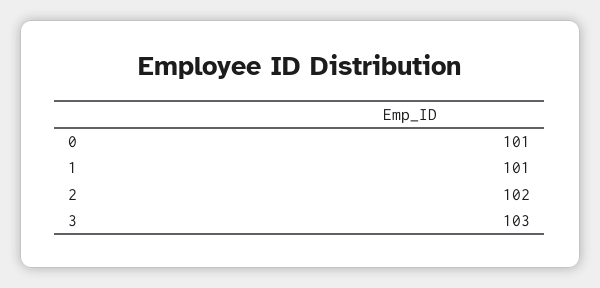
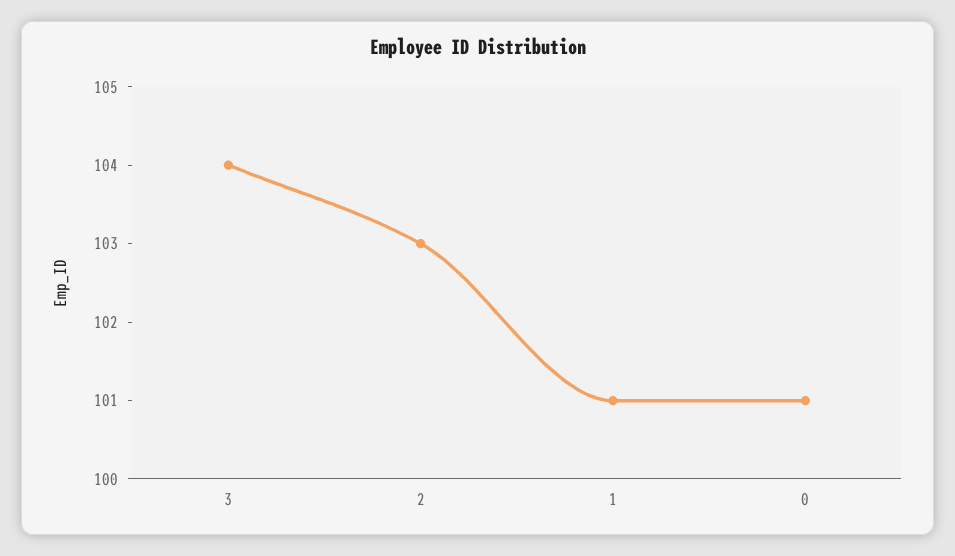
2: 102 -> 103
3: 103 -> 104

